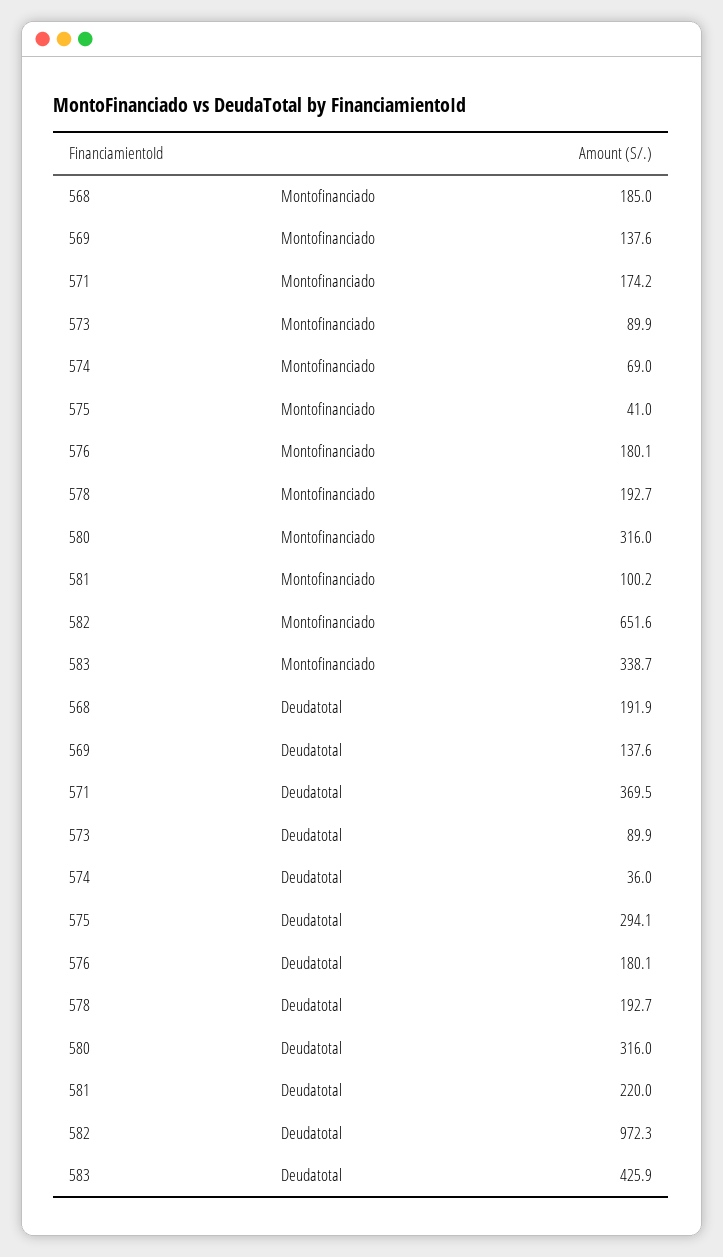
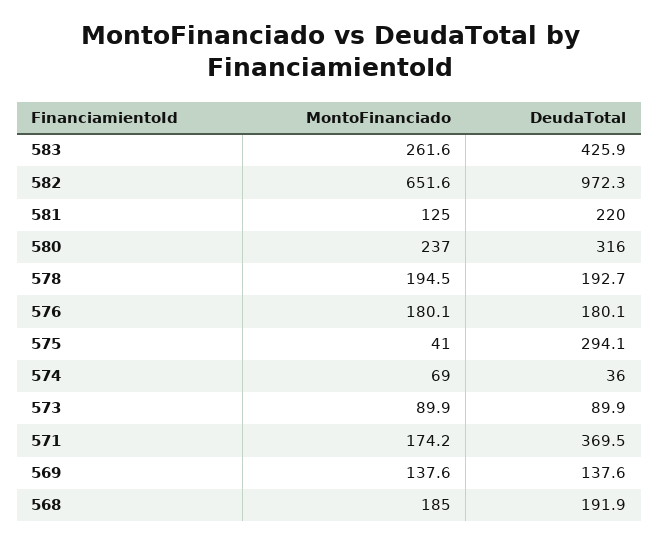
578, Montofinanciado: 192.7 -> 194.5
580, Montofinanciado: 316 -> 237
581, Montofinanciado: 100.2 -> 125
583, Montofinanciado: 338.7 -> 261.6

